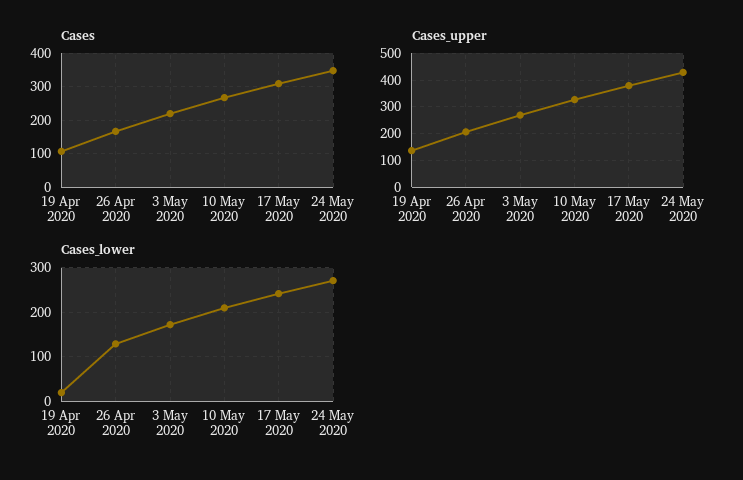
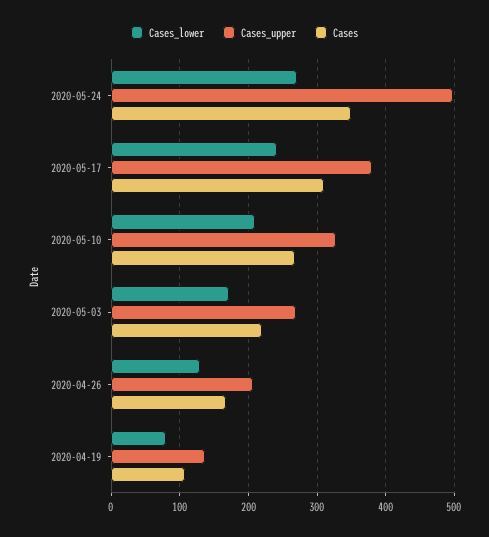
Cases_upper, 24 May 2020: 425 -> 500
Cases_lower, 19 Apr 2020: 20 -> 80

